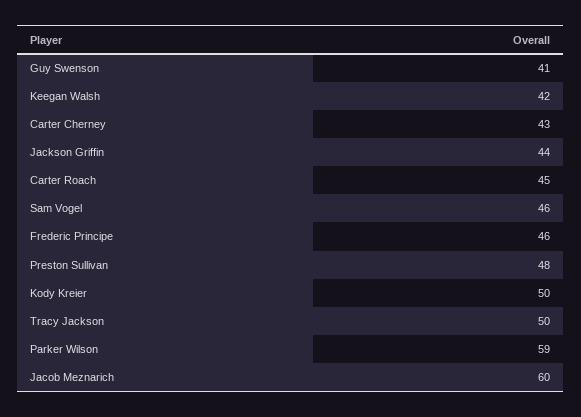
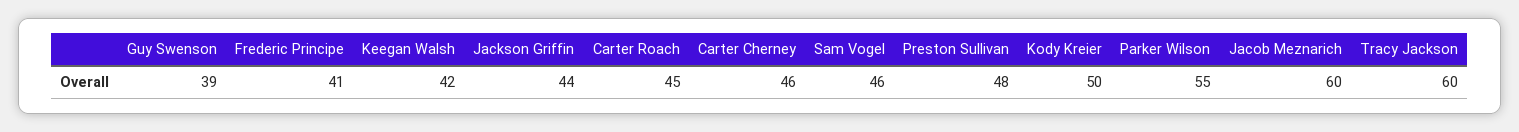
Guy Swenson: 41 -> 39
Carter Cherney: 43 -> 46
Frederic Principe: 46 -> 41
Tracy Jackson: 50 -> 60
Parker Wilson: 59 -> 55

